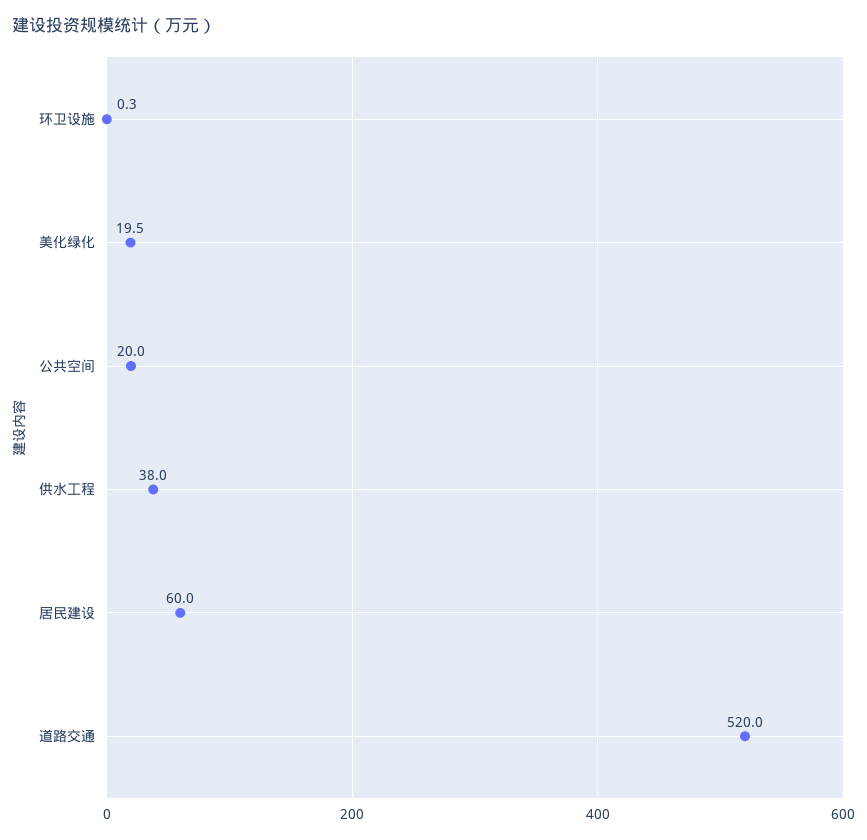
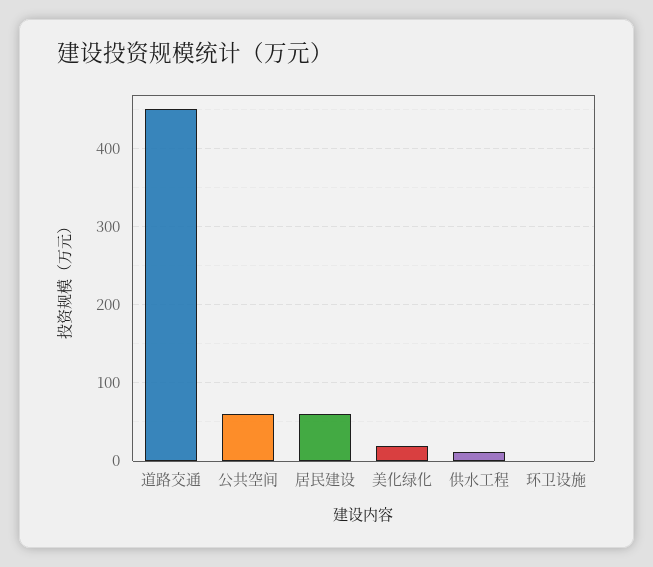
公共空间: 20 -> 60
供水工程: 38 -> 10
道路交通: 520 -> 450

